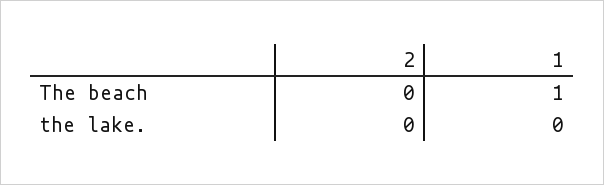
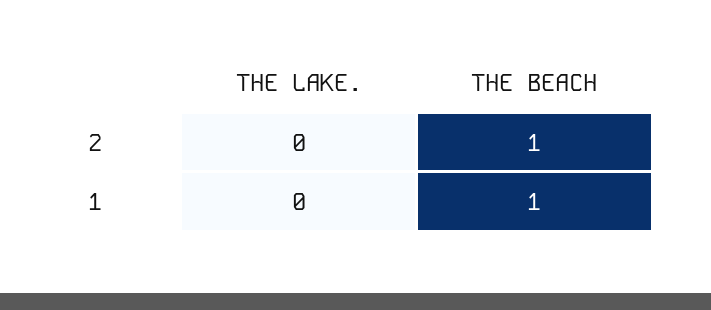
2, The beach: 0 -> 1

